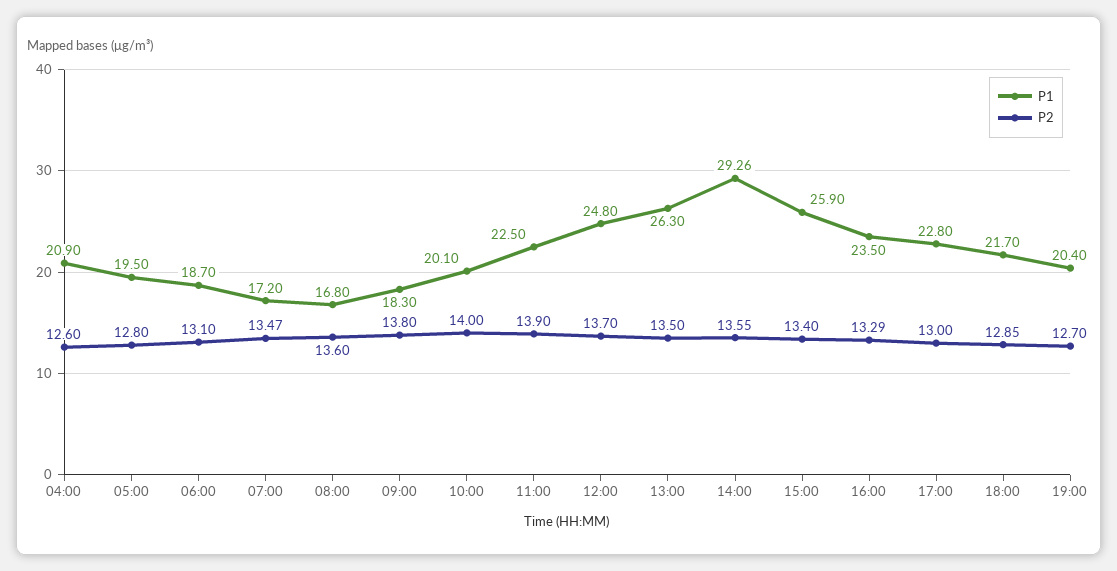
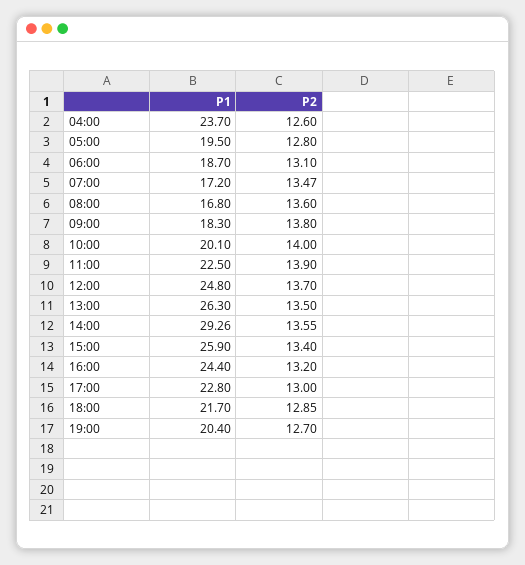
P1, 04:00: 20.9 -> 23.7
P1, 16:00: 23.5 -> 24.4
P2, 16:00: 13.29 -> 13.2

